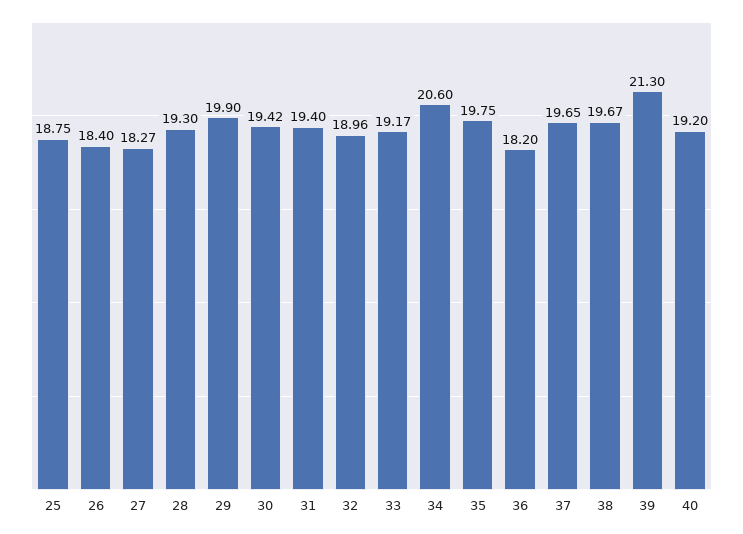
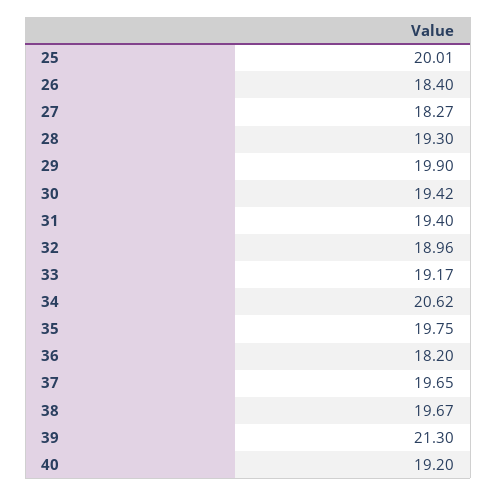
25: 18.75 -> 20.01
34: 20.6 -> 20.62

